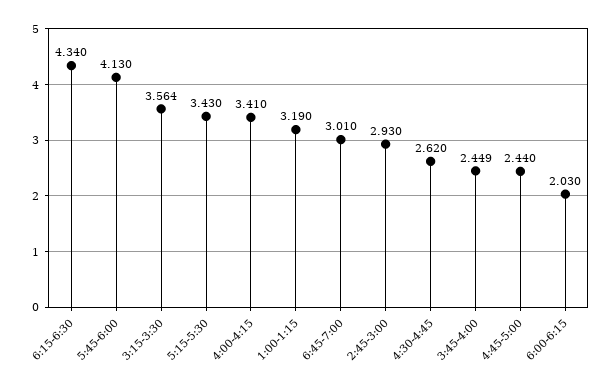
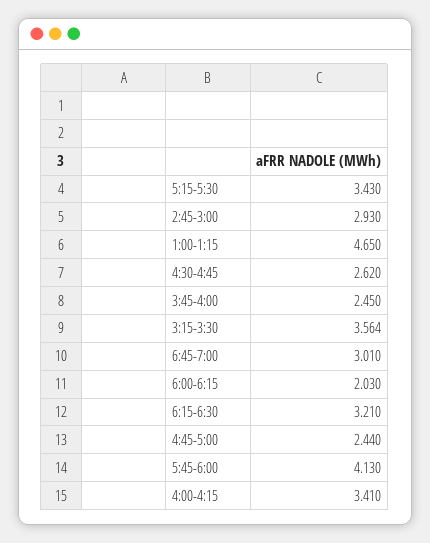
6:15-6:30: 4.34 -> 3.21
1:00-1:15: 3.19 -> 4.65
3:45-4:00: 2.449 -> 2.45

